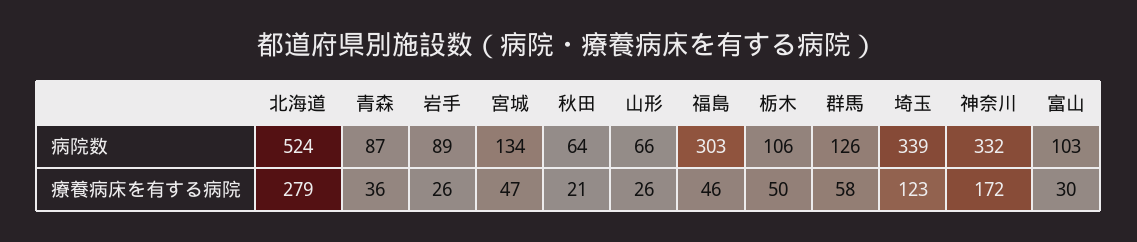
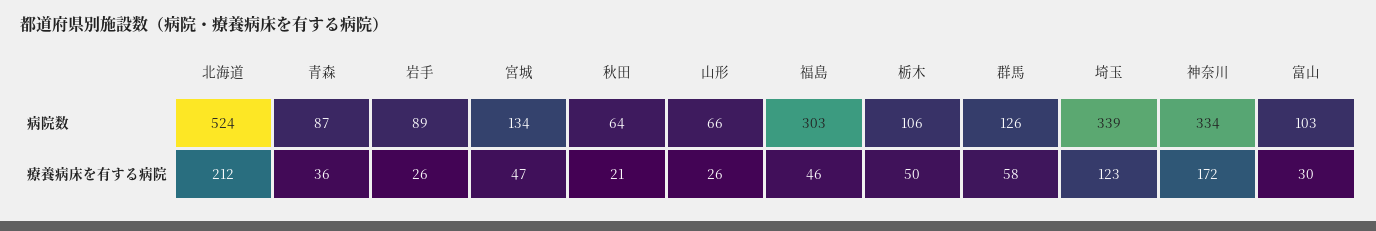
神奈川, 病院数: 332 -> 334
北海道, 療養病床を有する病院: 279 -> 212

